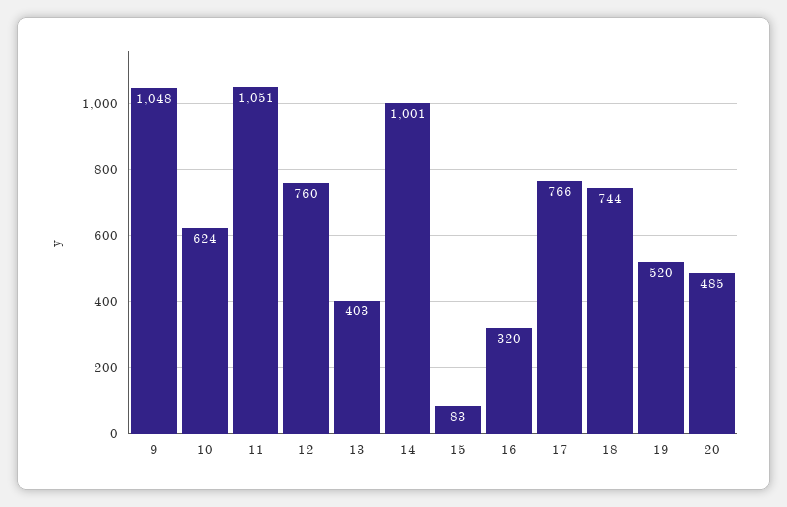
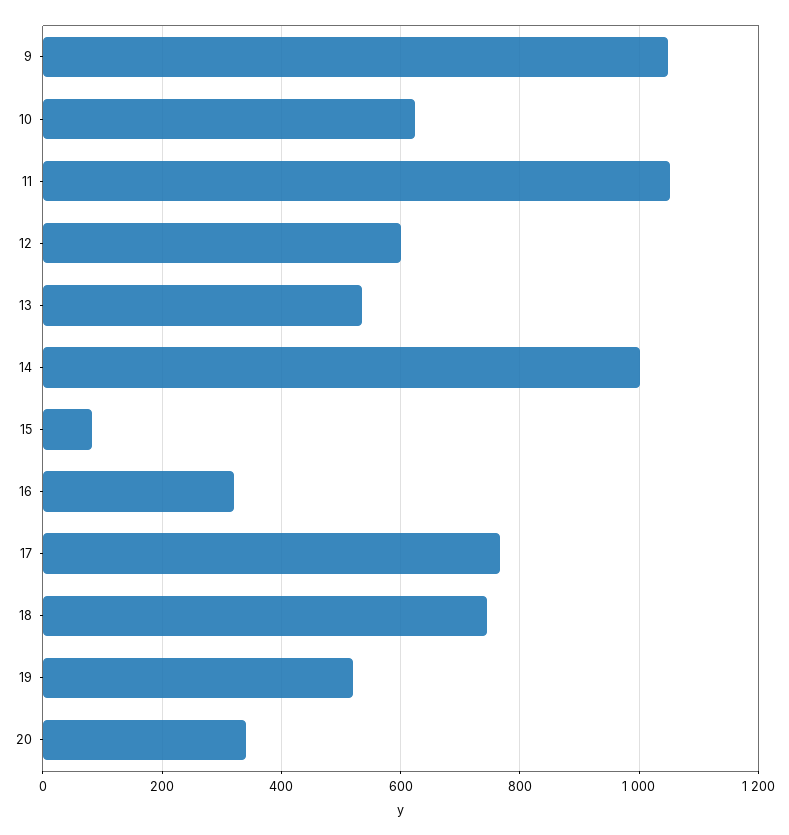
12: 760 -> 600
13: 403 -> 540
20: 485 -> 340

